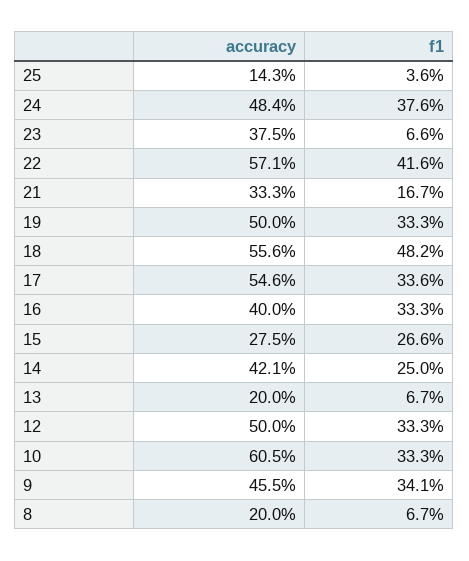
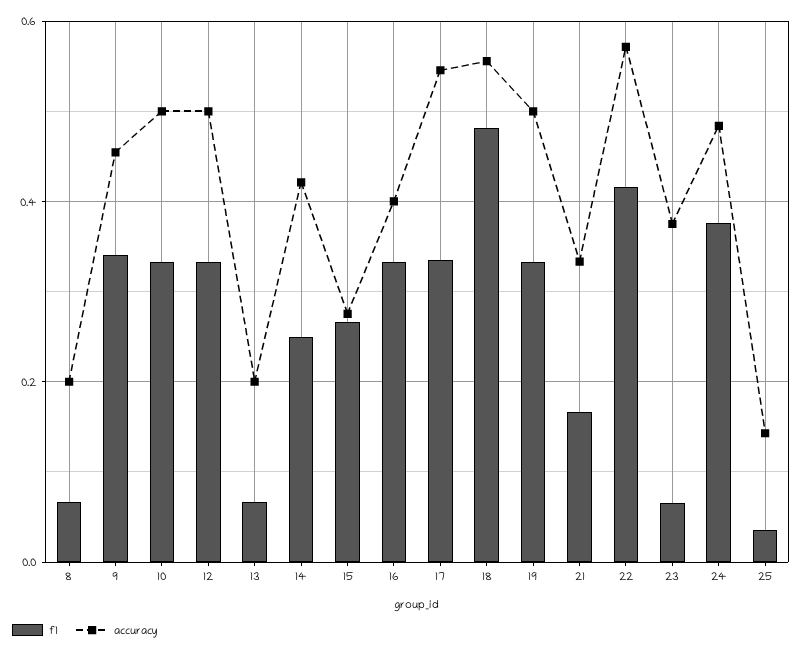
accuracy, 10: 0.605 -> 0.5

